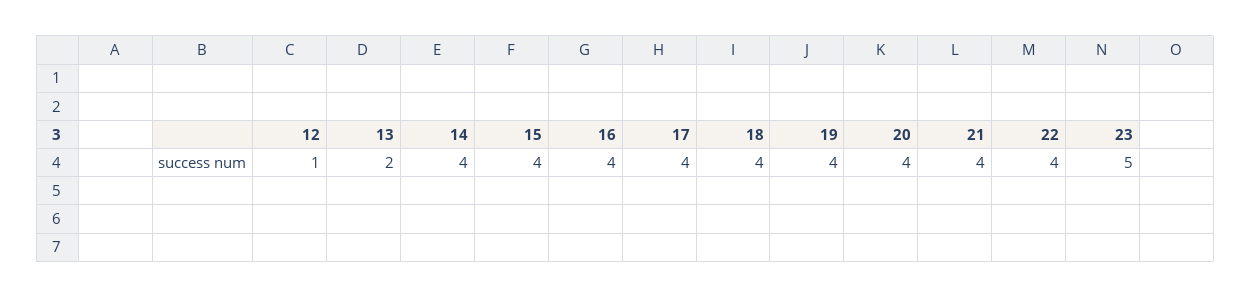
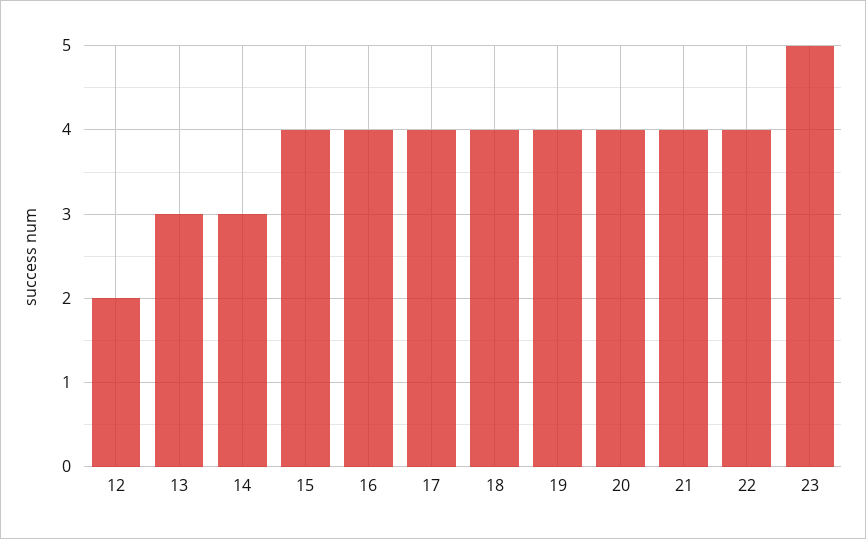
12: 1 -> 2
13: 2 -> 3
14: 4 -> 3

